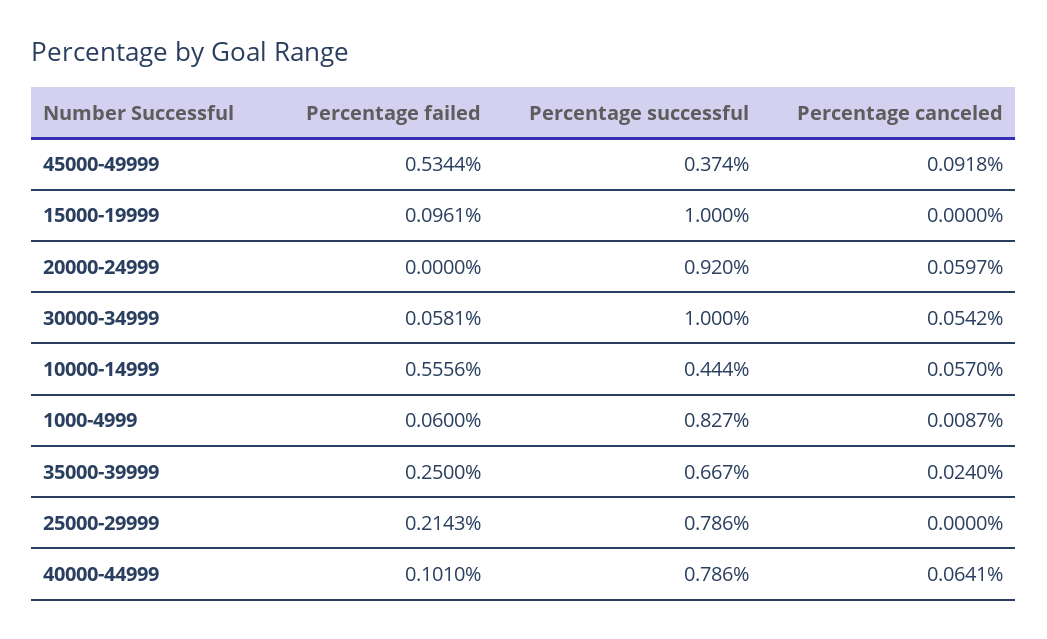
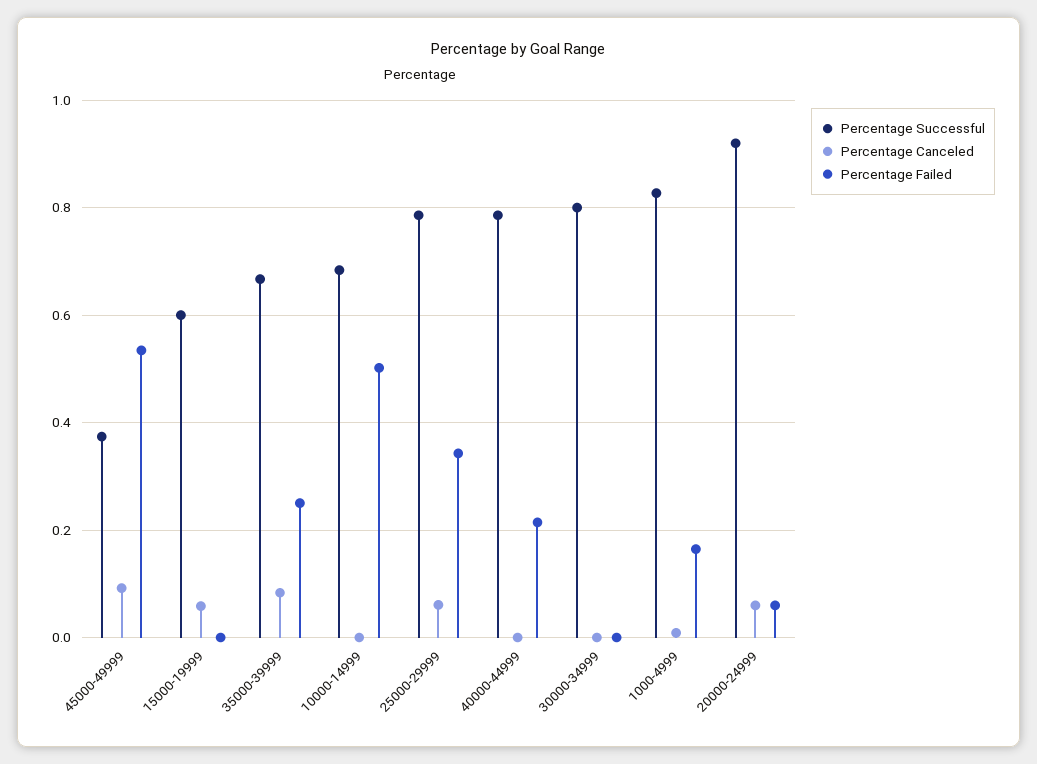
Percentage failed, 15000-19999: 0.0961 -> 0
Percentage successful, 15000-19999: 1 -> 0.6
Percentage canceled, 15000-19999: 0 -> 0.06
Percentage failed, 20000-24999: 0 -> 0.06
Percentage failed, 30000-34999: 0.0581 -> 0
Percentage successful, 30000-34999: 1 -> 0.8
Percentage canceled, 30000-34999: 0.0542 -> 0
Percentage failed, 10000-14999: 0.5556 -> 0.5
Percentage successful, 10000-14999: 0.444 -> 0.68
Percentage canceled, 10000-14999: 0.057 -> 0
Percentage failed, 1000-4999: 0.06 -> 0.16
Percentage canceled, 35000-39999: 0.024 -> 0.08
Percentage failed, 25000-29999: 0.2143 -> 0.34
Percentage canceled, 25000-29999: 0 -> 0.06
Percentage failed, 40000-44999: 0.101 -> 0.22
Percentage canceled, 40000-44999: 0.0641 -> 0

